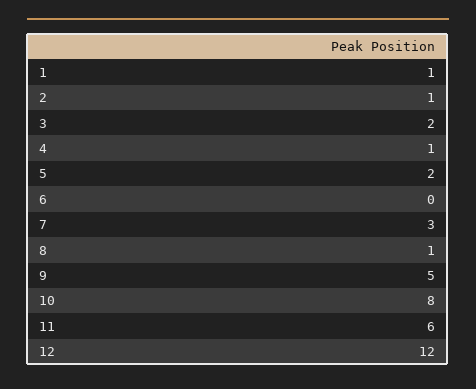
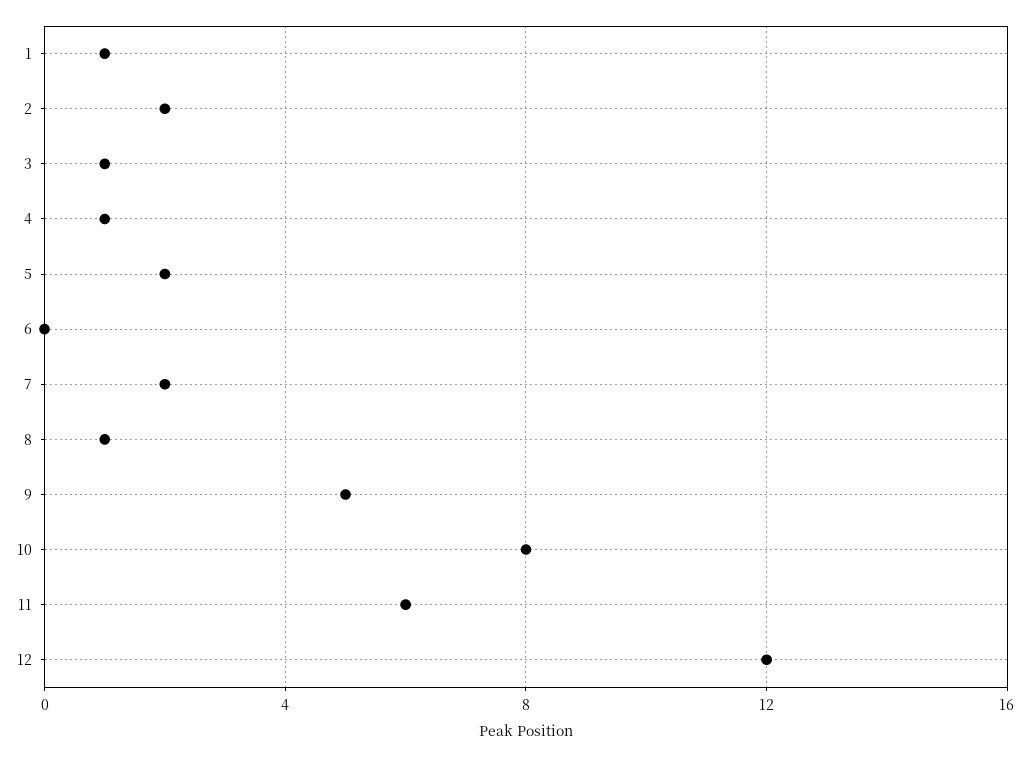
2: 1 -> 2
3: 2 -> 1
7: 3 -> 2

